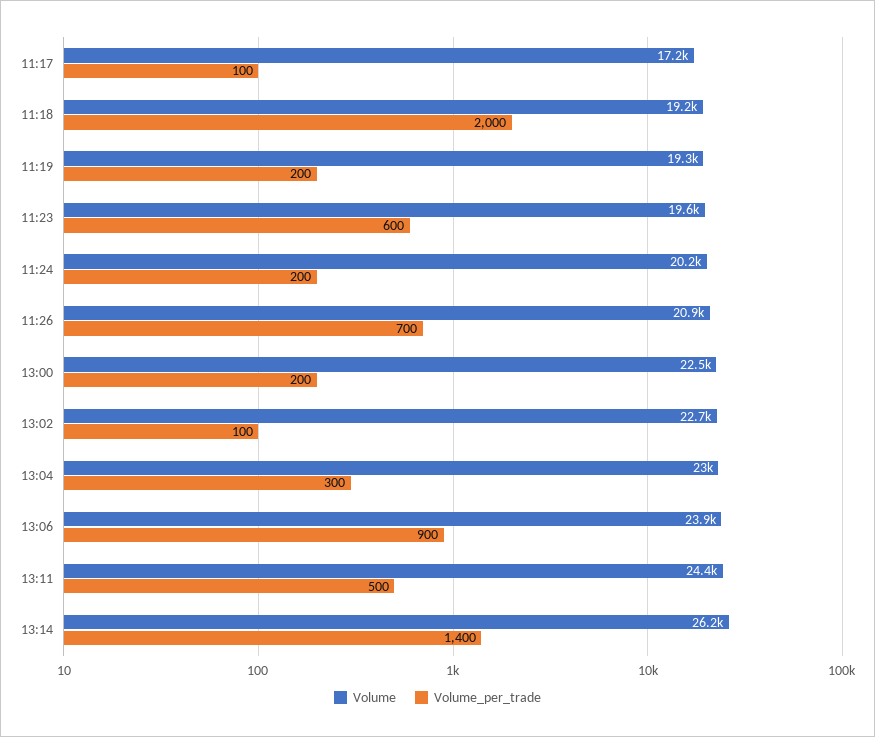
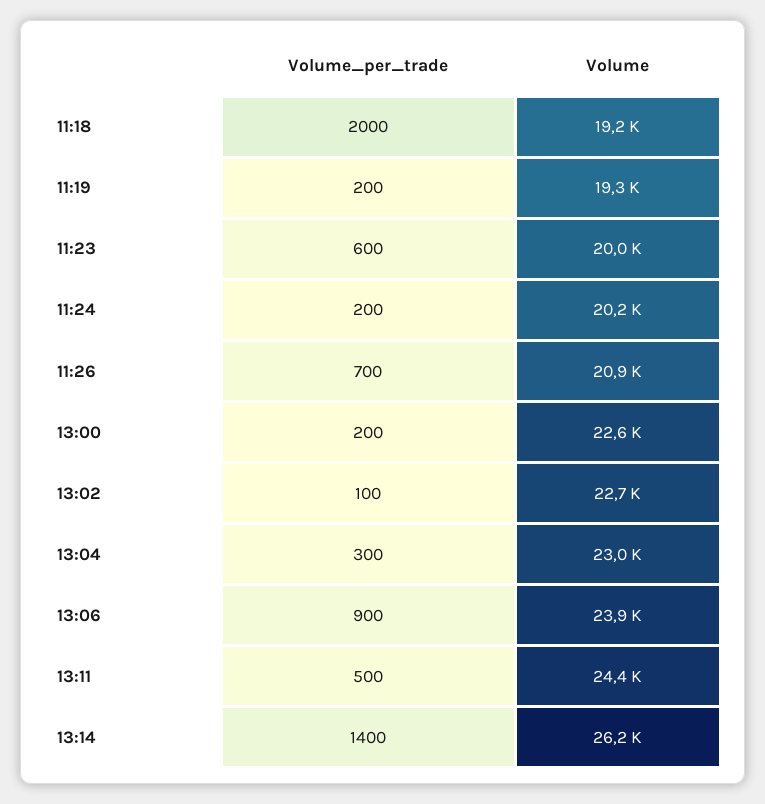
Volume, 11:17: 17200 -> none
Volume_per_trade, 11:17: 100 -> none
Volume, 11:23: 19600 -> 20000
Volume, 13:00: 22500 -> 22600

